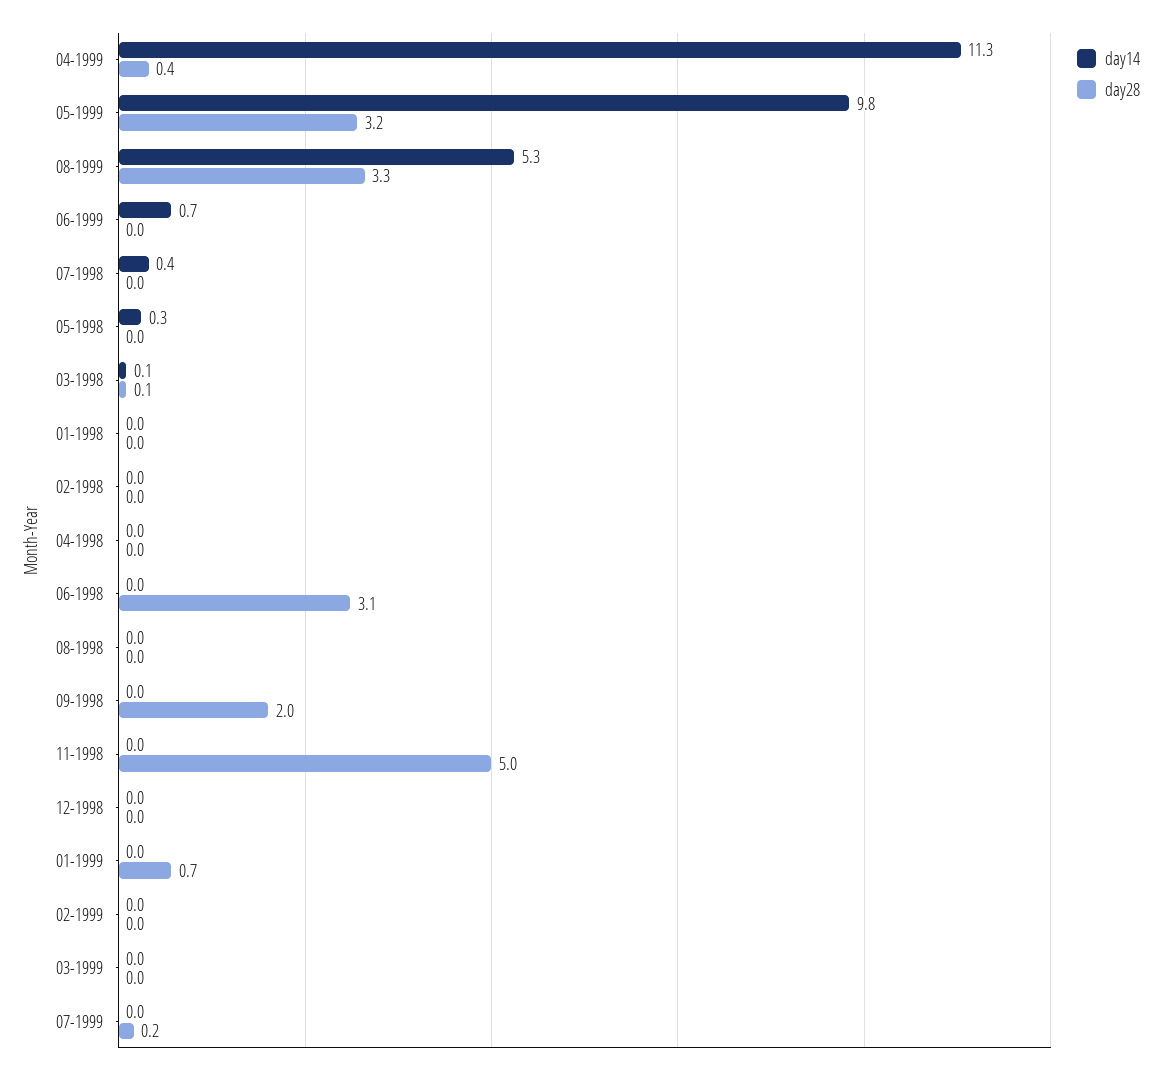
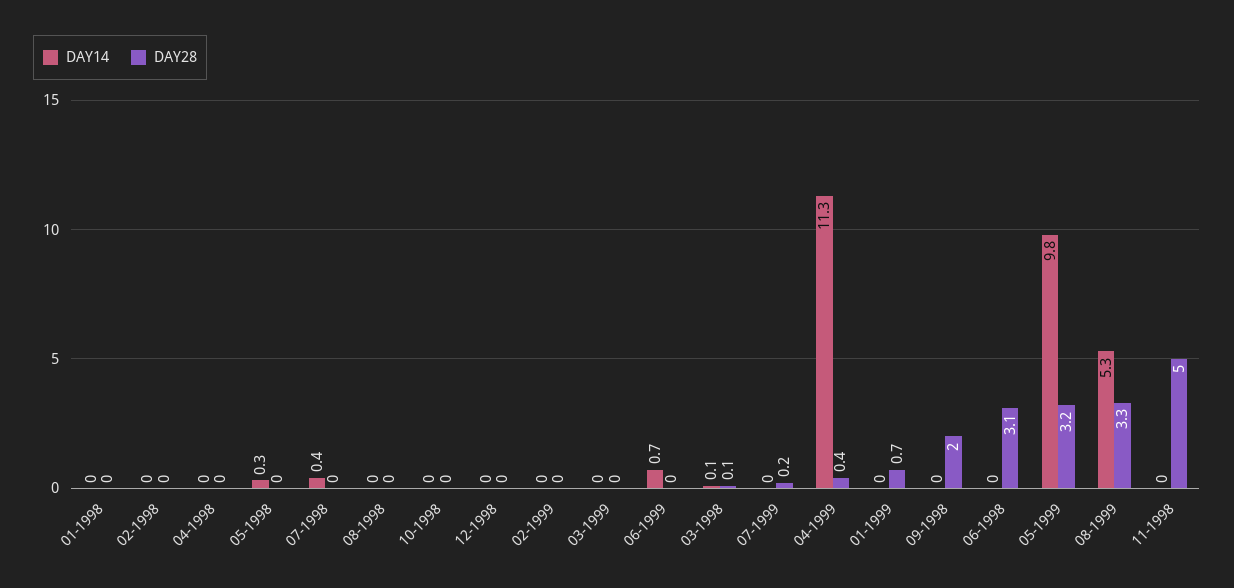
day14, 10-1998: none -> 0
day28, 10-1998: none -> 0

